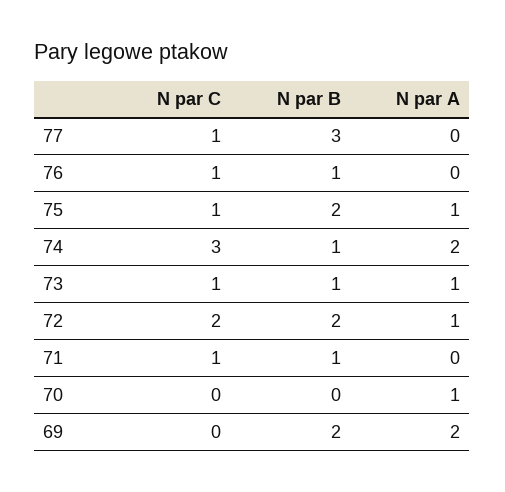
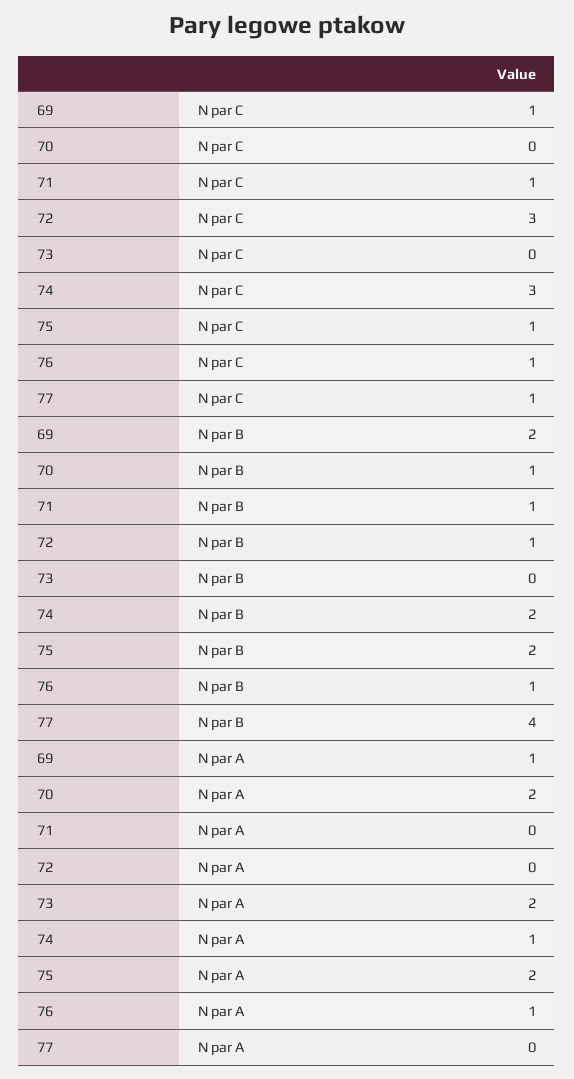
N par B, 77: 3 -> 4
N par A, 76: 0 -> 1
N par A, 75: 1 -> 2
N par B, 74: 1 -> 2
N par A, 74: 2 -> 1
N par C, 73: 1 -> 0
N par B, 73: 1 -> 0
N par A, 73: 1 -> 2
N par C, 72: 2 -> 3
N par B, 72: 2 -> 1
N par A, 72: 1 -> 0
N par B, 70: 0 -> 1
N par A, 70: 1 -> 2
N par C, 69: 0 -> 1
N par A, 69: 2 -> 1

